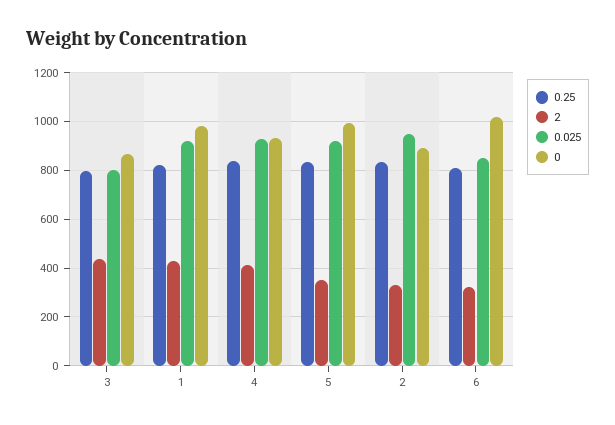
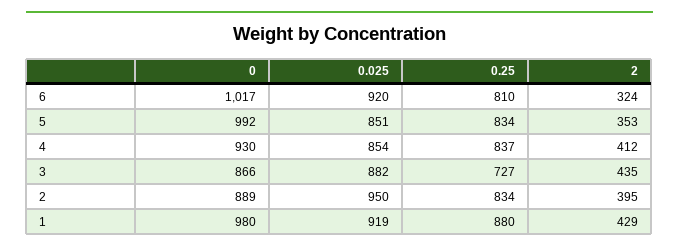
0.25, 3: 800 -> 727
0.025, 3: 800 -> 882
0.25, 1: 825 -> 880
0.025, 4: 925 -> 854
0.025, 5: 925 -> 851
2, 2: 325 -> 395
0.025, 6: 850 -> 920

